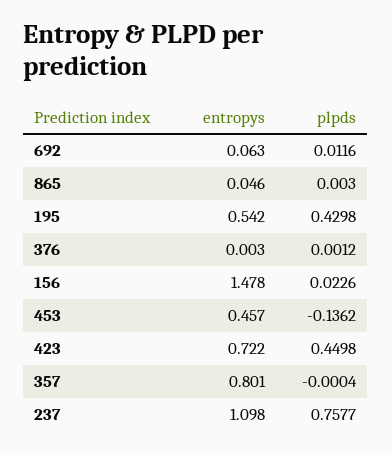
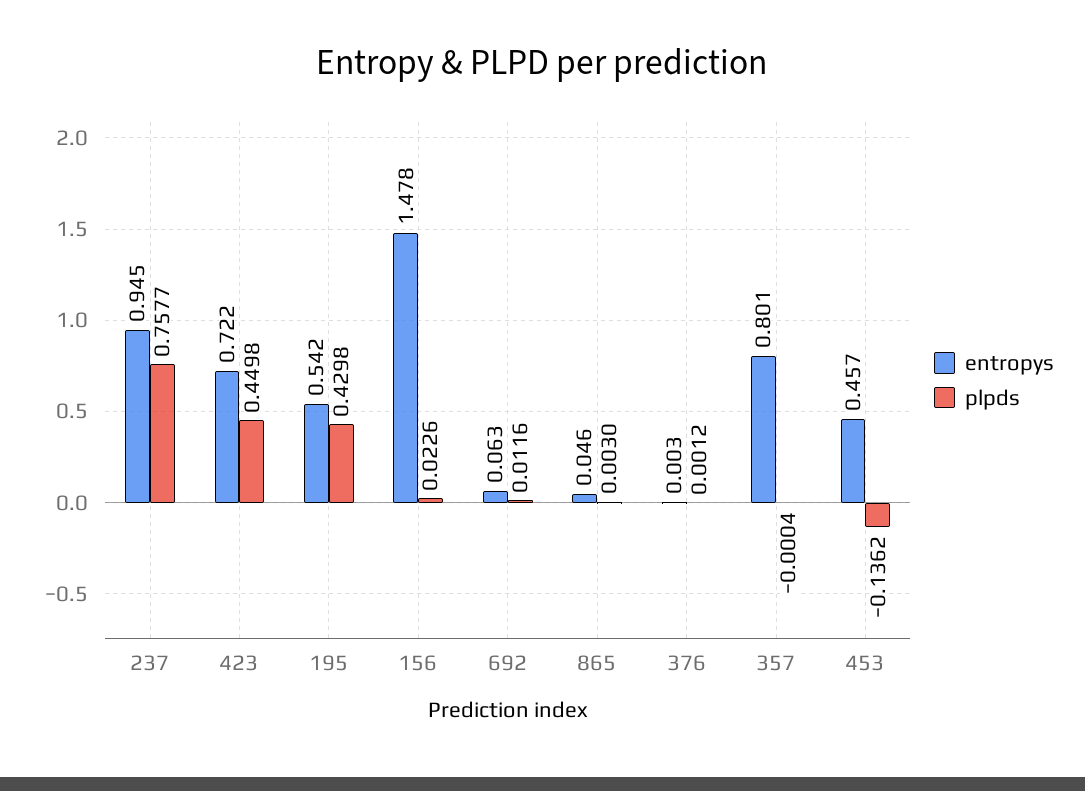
entropys, 237: 1.098 -> 0.945

